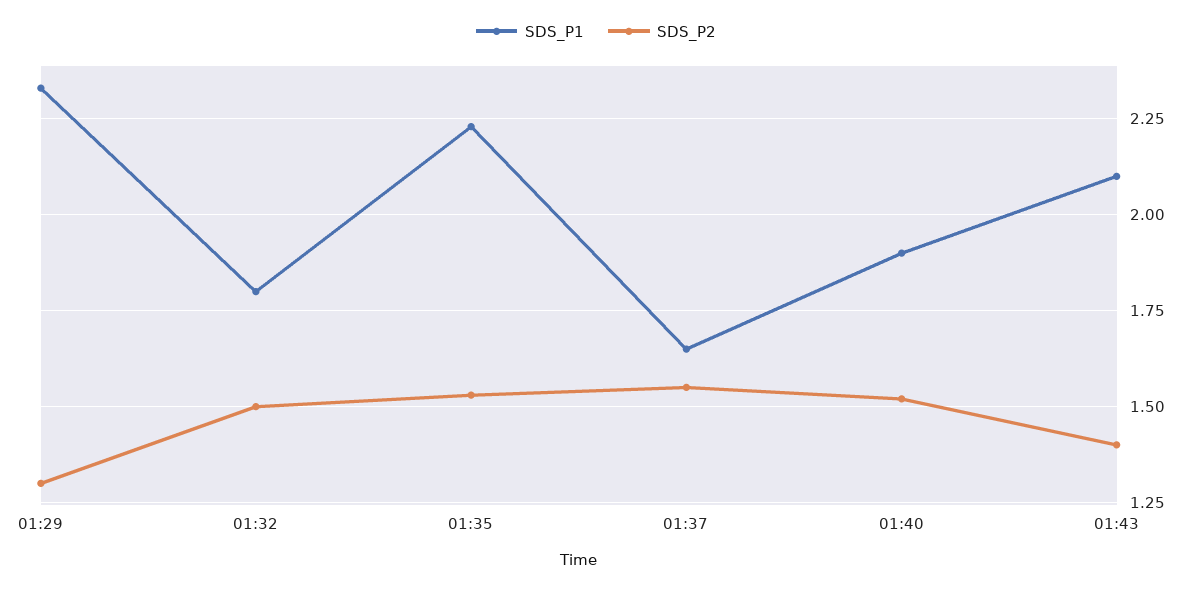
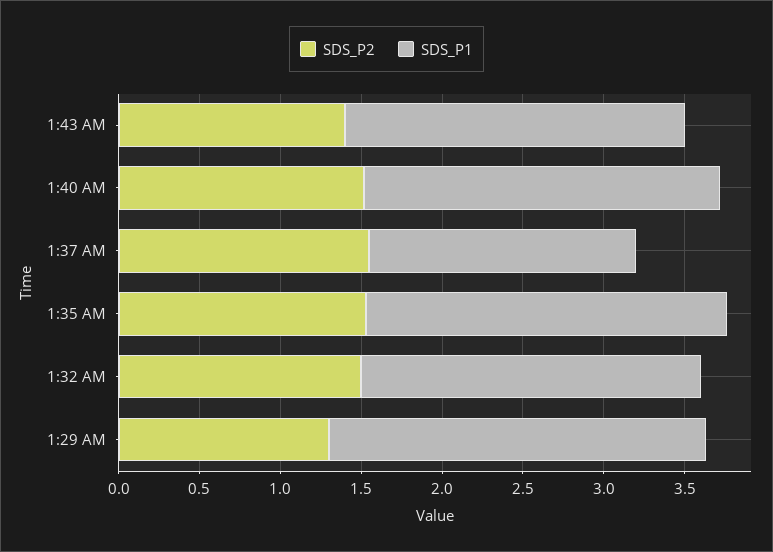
SDS_P1, 01:32: 1.8 -> 2.1
SDS_P1, 01:40: 1.9 -> 2.2

